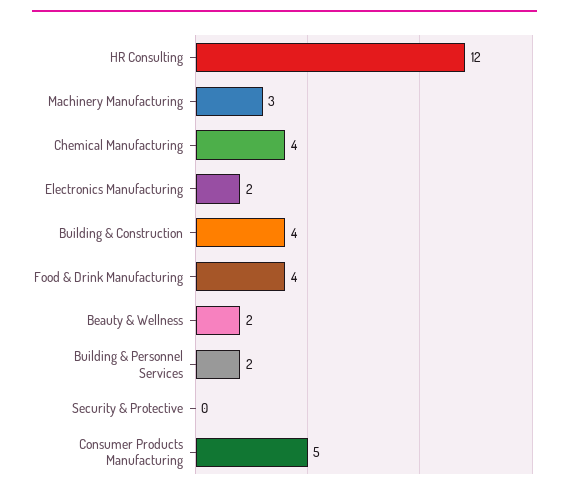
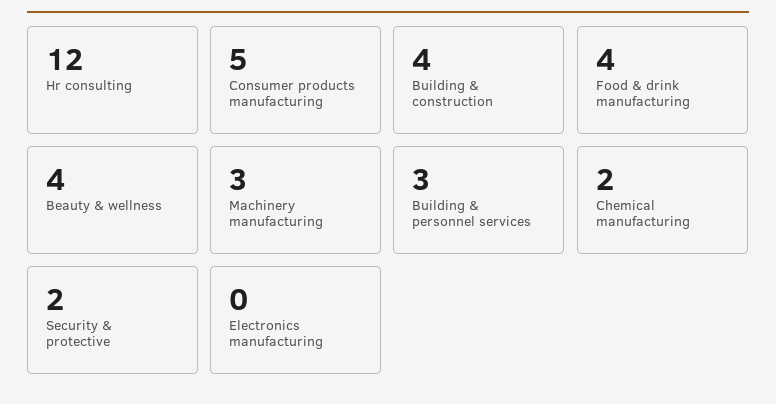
Chemical Manufacturing: 4 -> 2
Electronics Manufacturing: 2 -> 0
Beauty & Wellness: 2 -> 4
Building & Personnel Services: 2 -> 3
Security & Protective: 0 -> 2

